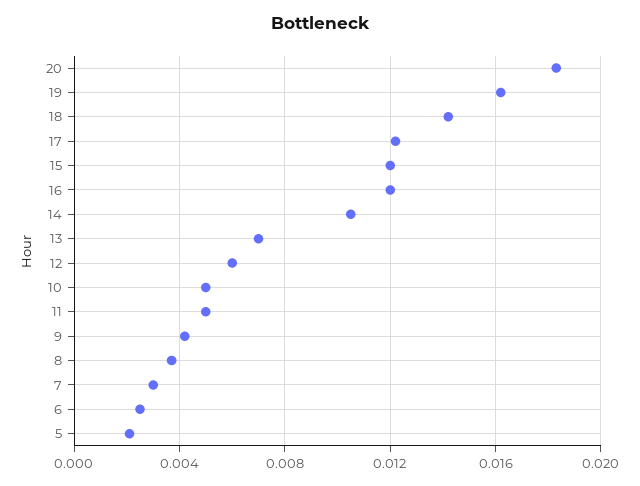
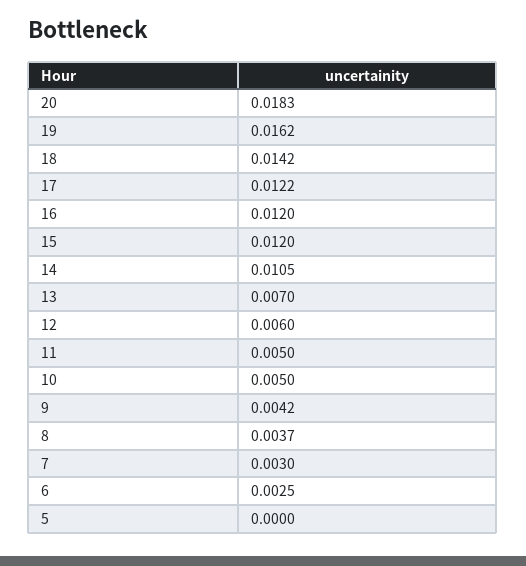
5: 0.002 -> 0

